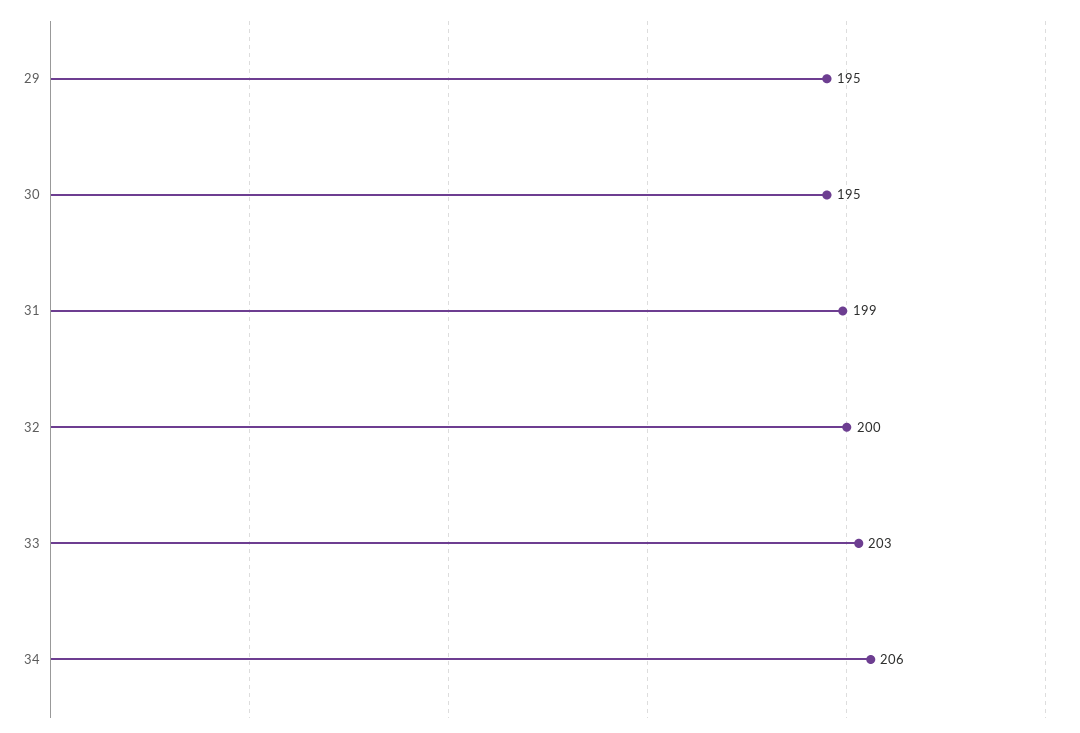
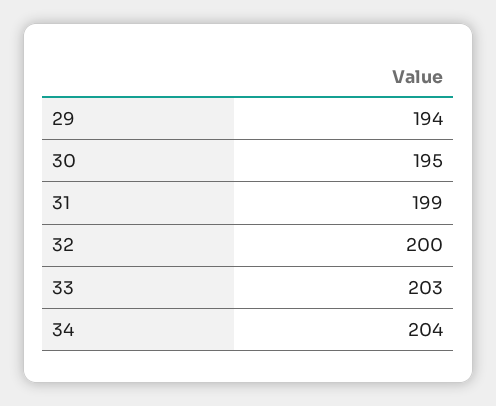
29: 195 -> 194
34: 206 -> 204

